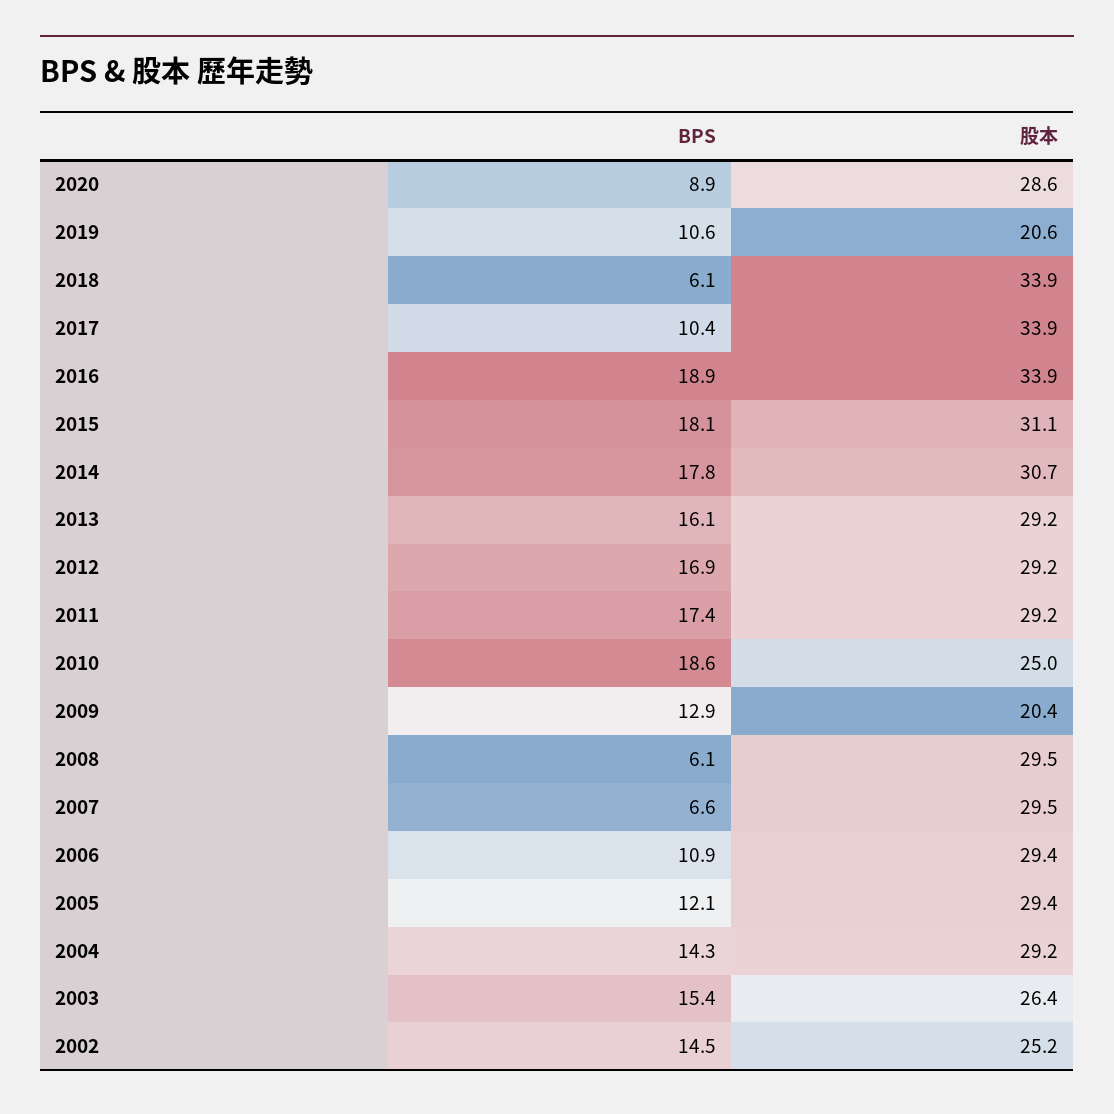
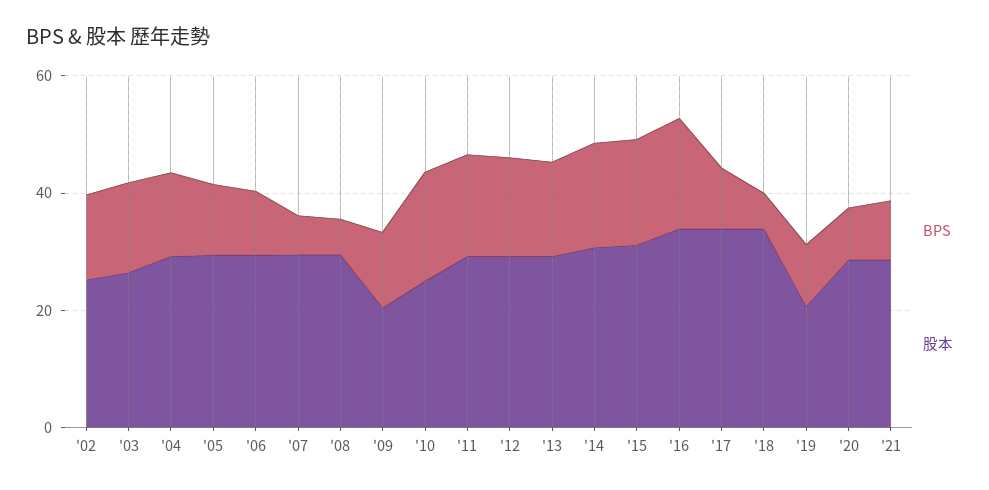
BPS, '21: none -> 10
股本, '21: none -> 30

